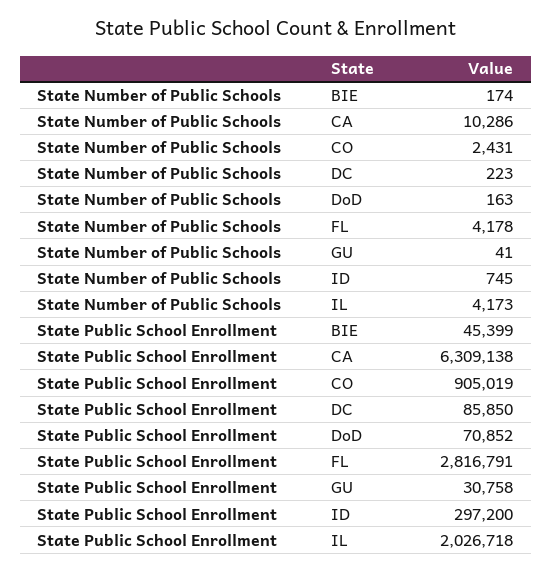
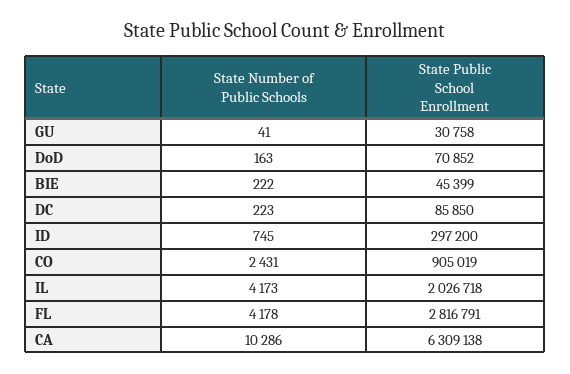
State Number of Public Schools, BIE: 174 -> 222

